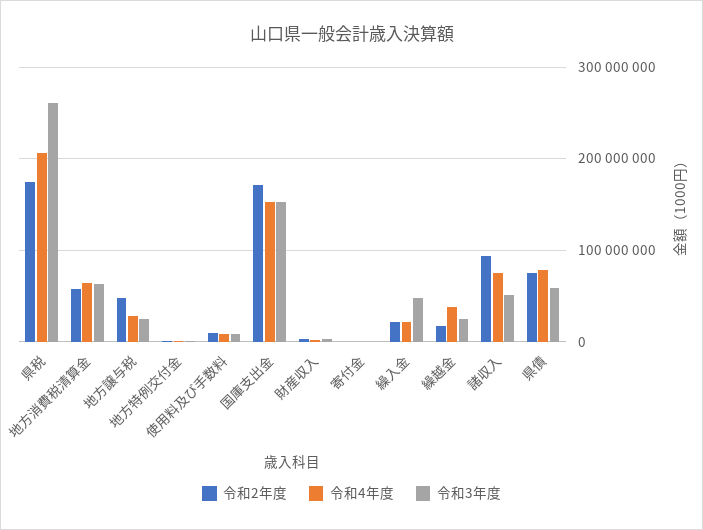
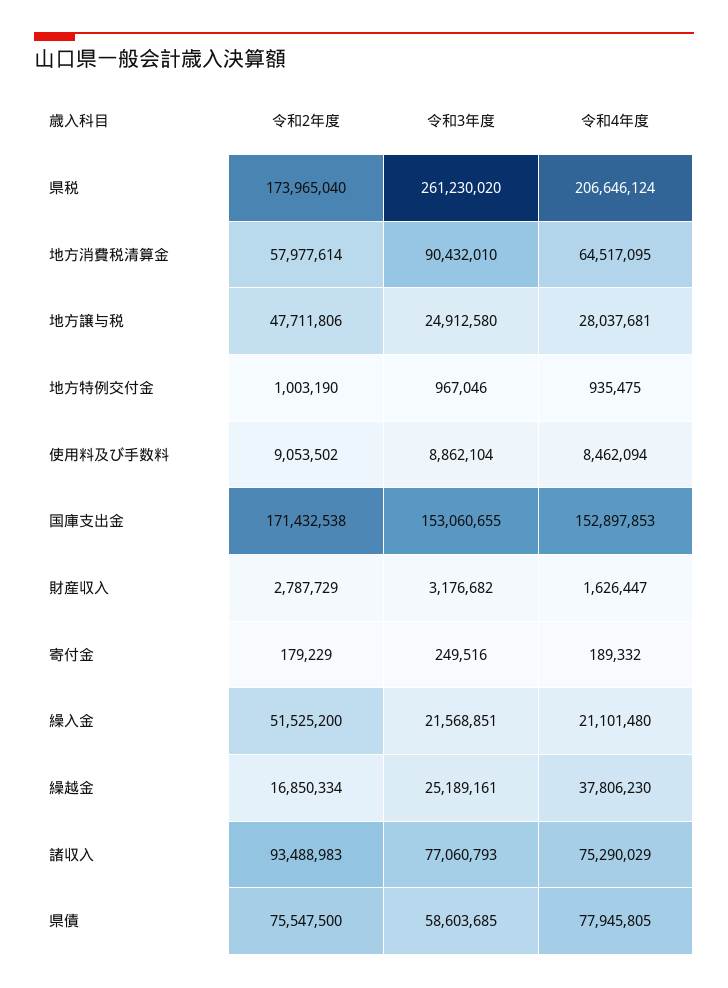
令和3年度, 地方消費税清算金: 60000000 -> 90432010
令和2年度, 繰入金: 20000000 -> 51525200
令和3年度, 繰入金: 50000000 -> 21568851
令和3年度, 諸収入: 50000000 -> 77060793

